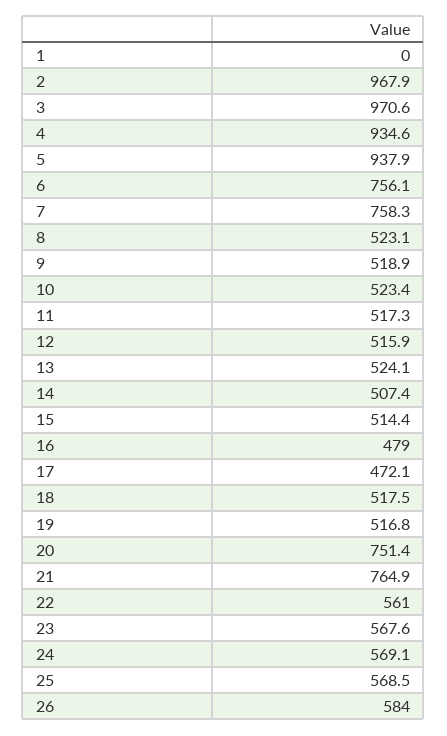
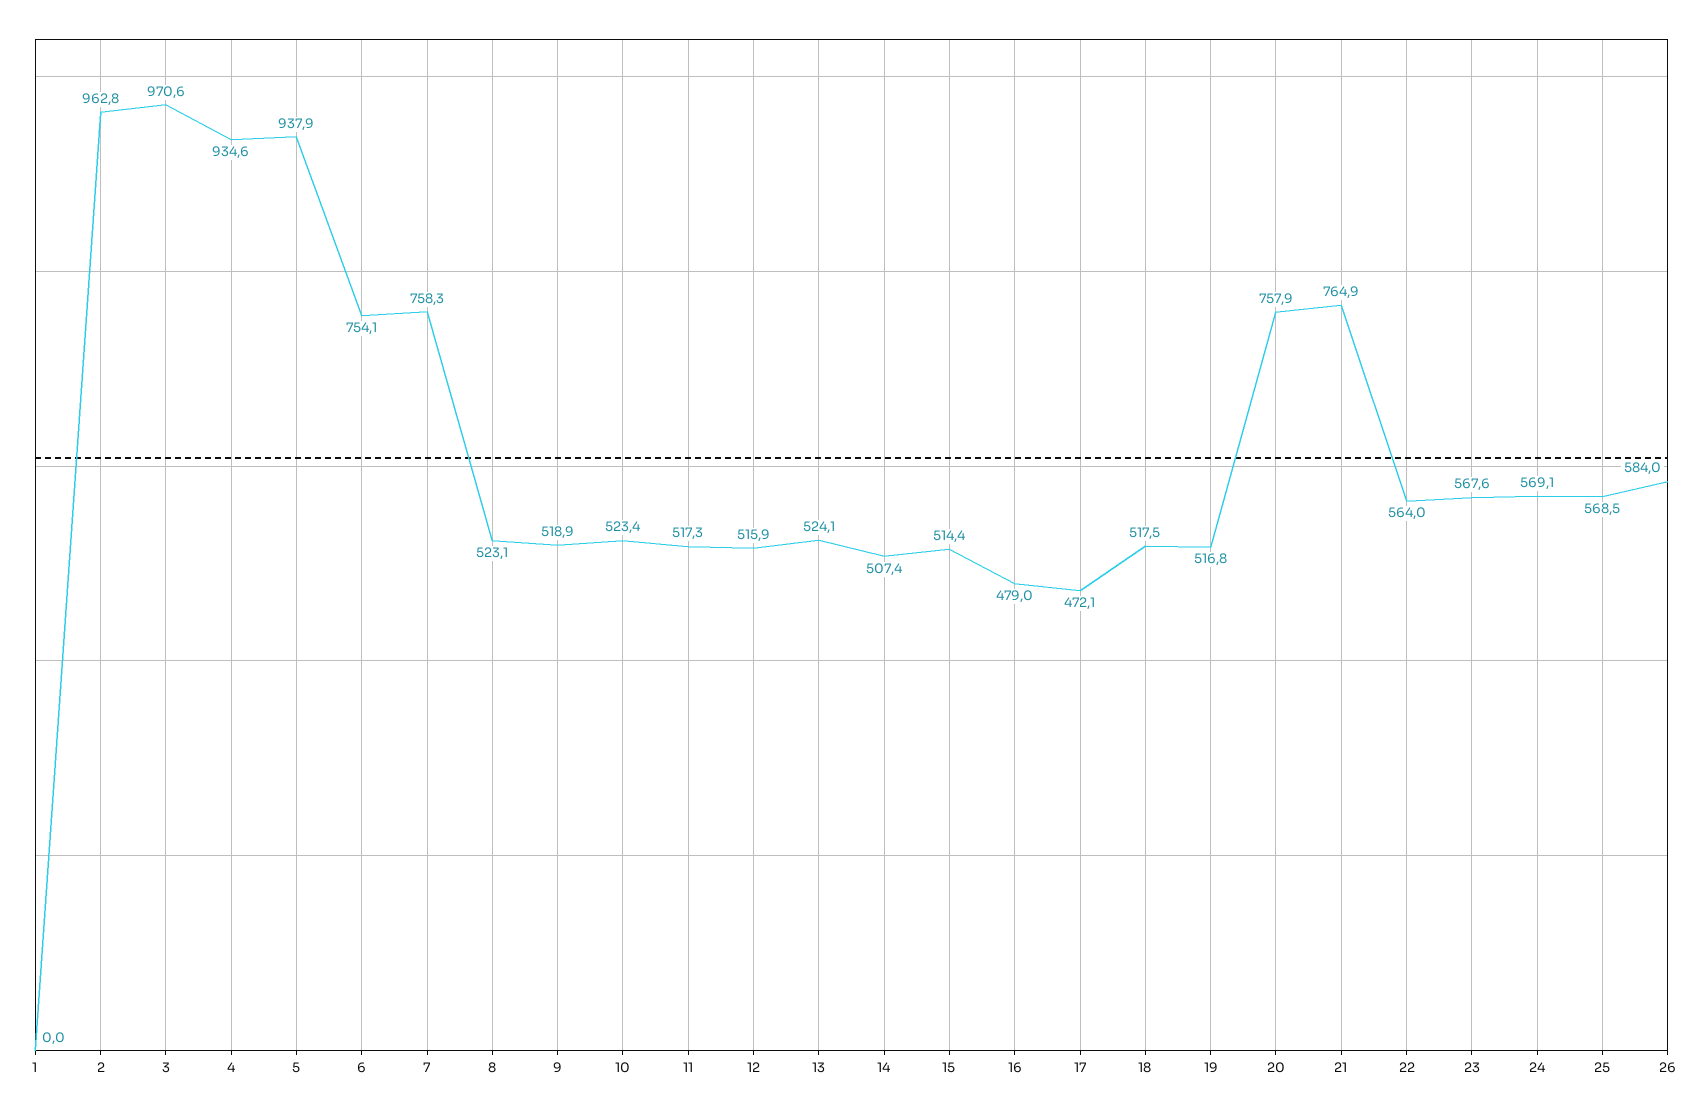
2: 967.9 -> 962.8
6: 756.1 -> 754.1
20: 751.4 -> 757.9
22: 561 -> 564

